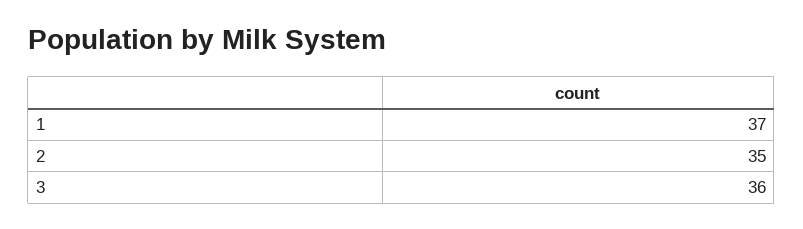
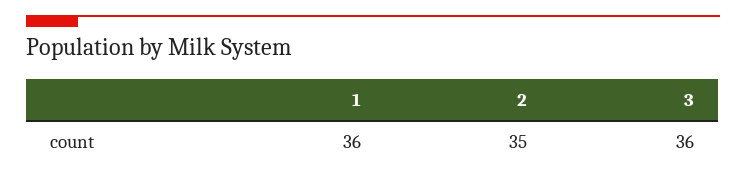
1: 37 -> 36

